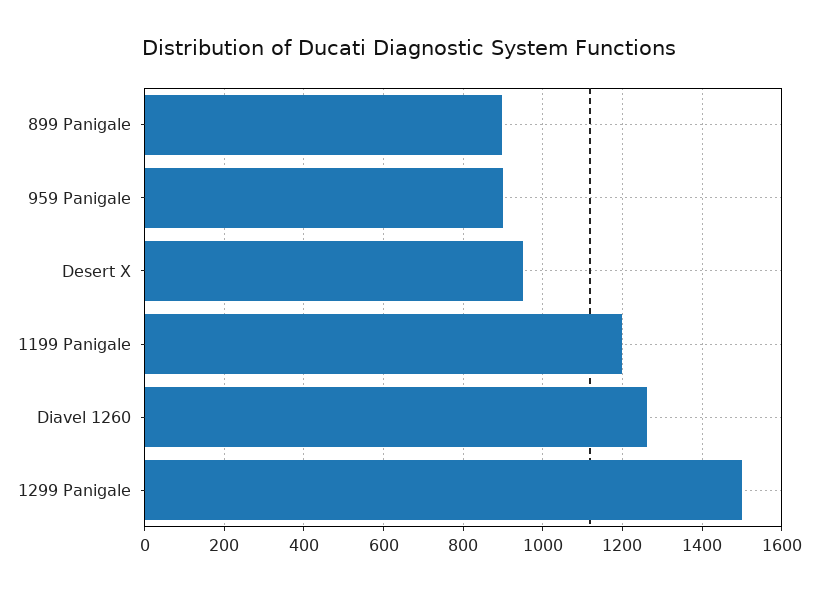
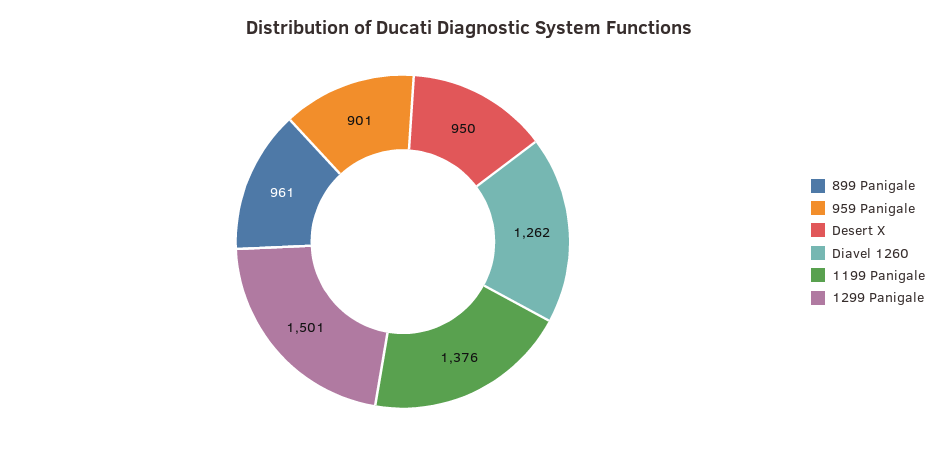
899 Panigale: 900 -> 961
1199 Panigale: 1200 -> 1376

